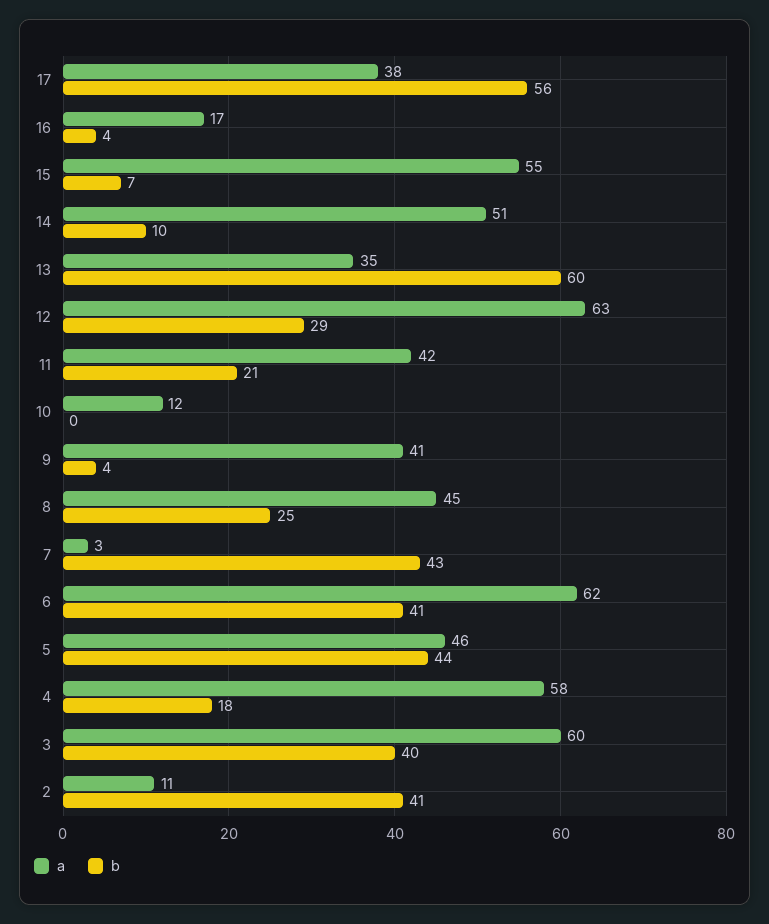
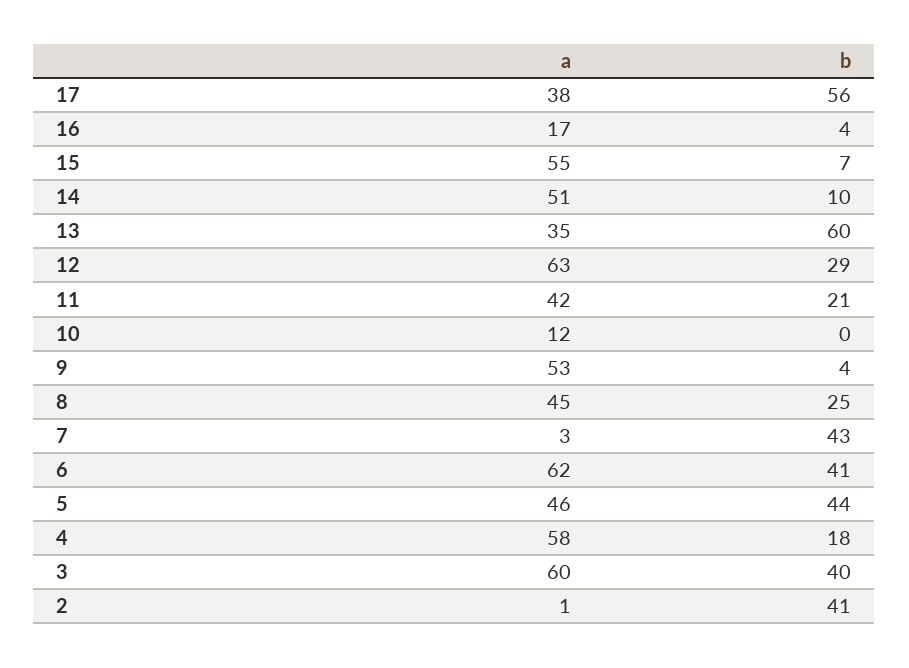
a, 9: 41 -> 53
a, 2: 11 -> 1

